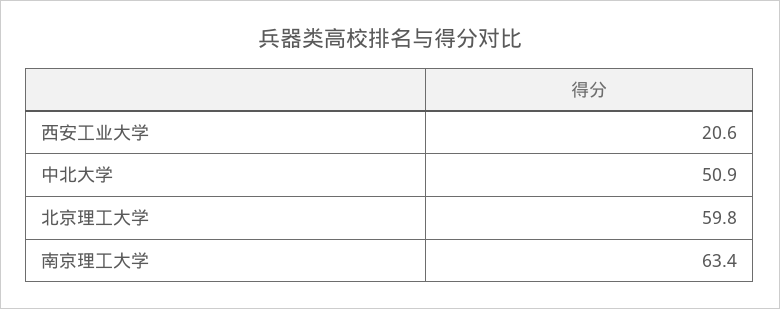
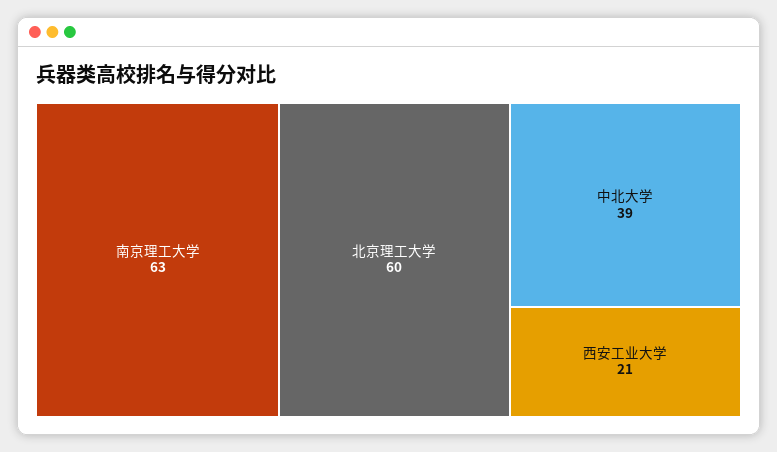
中北大学: 50.9 -> 39

